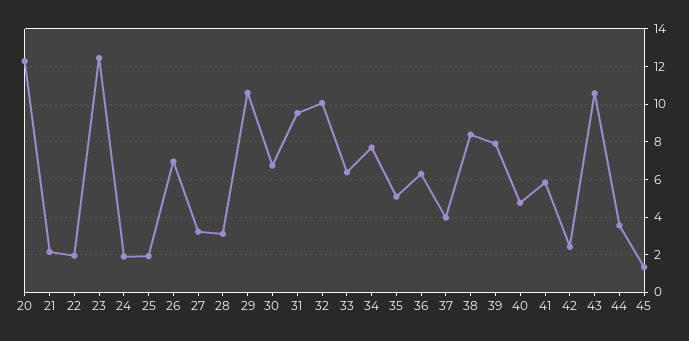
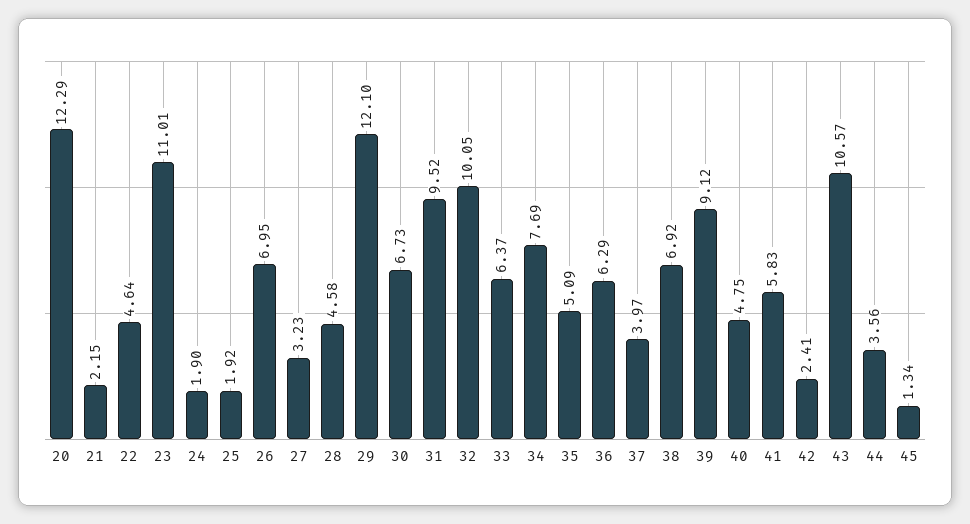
22: 2 -> 4.64
23: 12.5 -> 11.01
28: 3 -> 4.58
29: 10.5 -> 12.1
38: 8.5 -> 6.92
39: 8 -> 9.12

